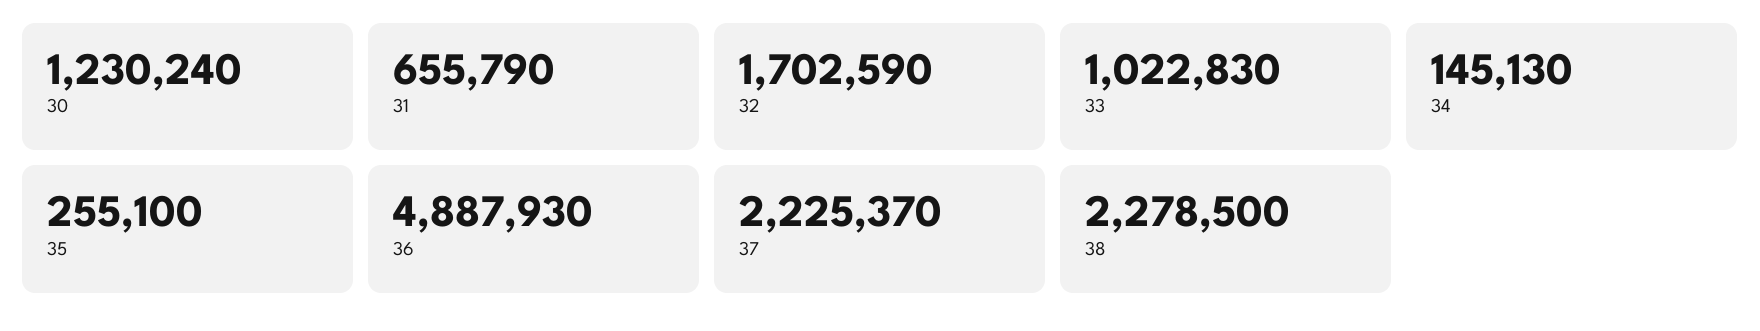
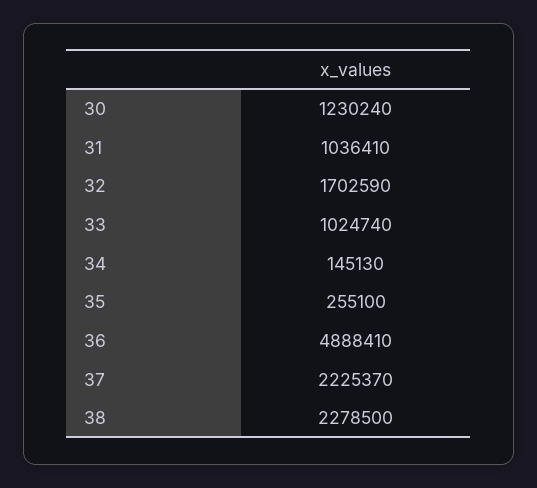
31: 655790 -> 1036410
33: 1022830 -> 1024740
36: 4887930 -> 4888410

